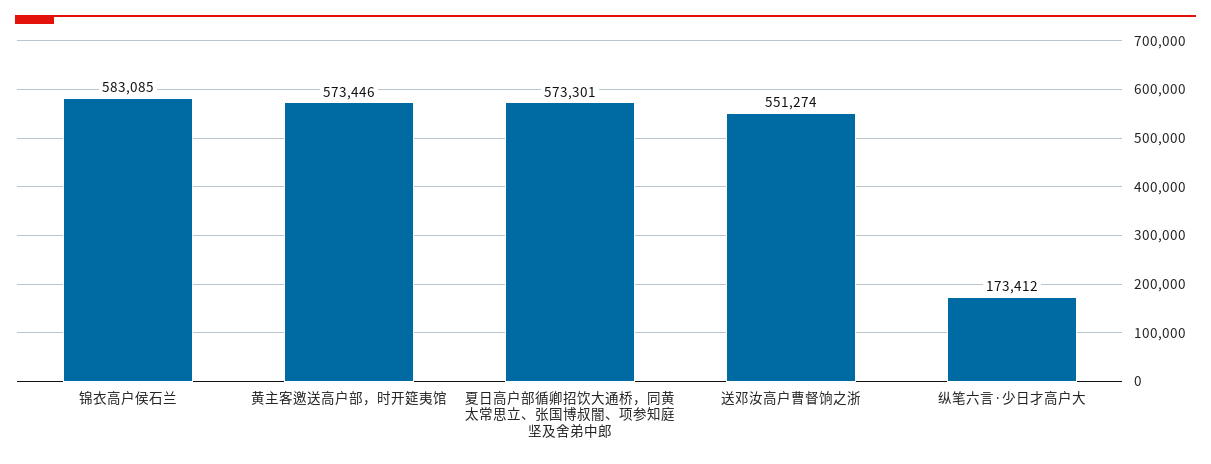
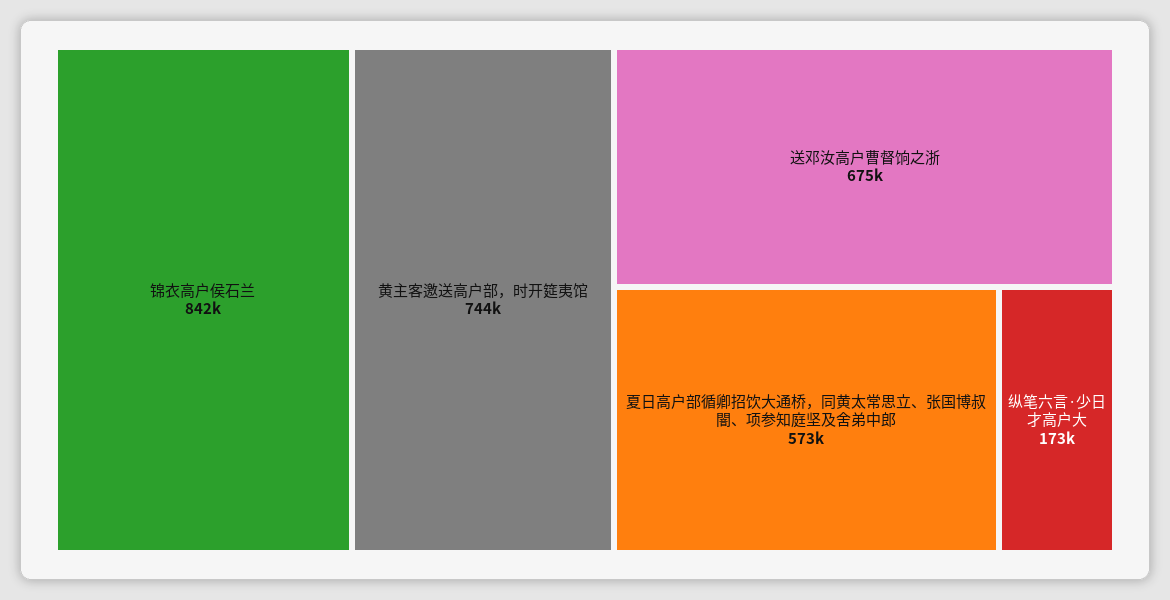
锦衣高户侯石兰: 583085 -> 842000
黄主客邀送高户部，时开筵夷馆: 573446 -> 744000
送邓汝高户曹督饷之浙: 551274 -> 675000

